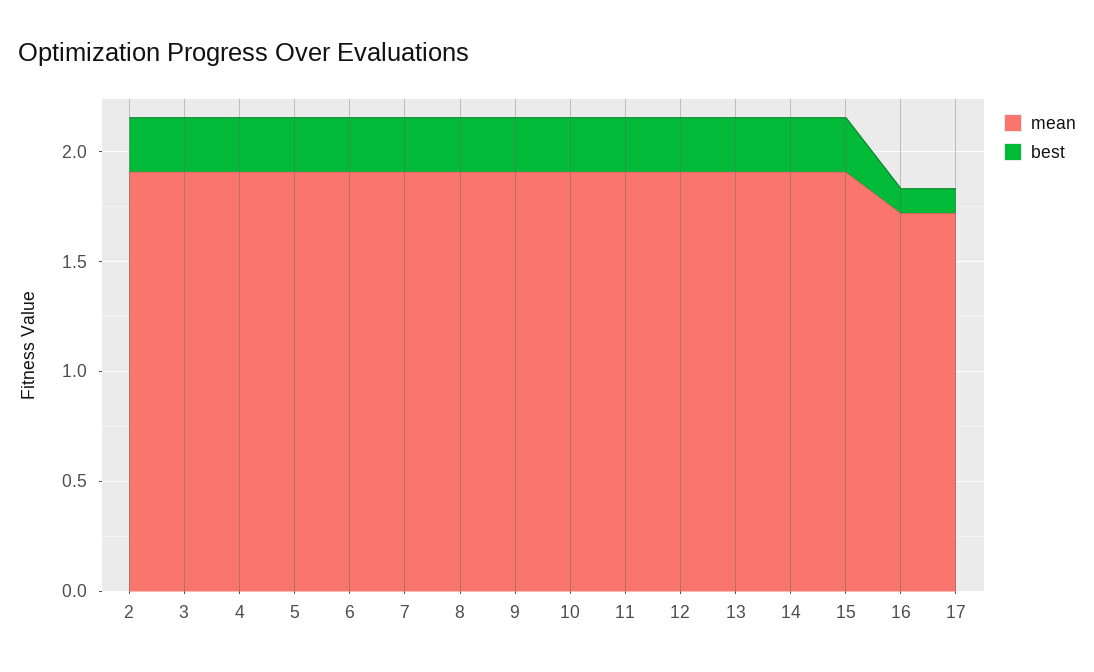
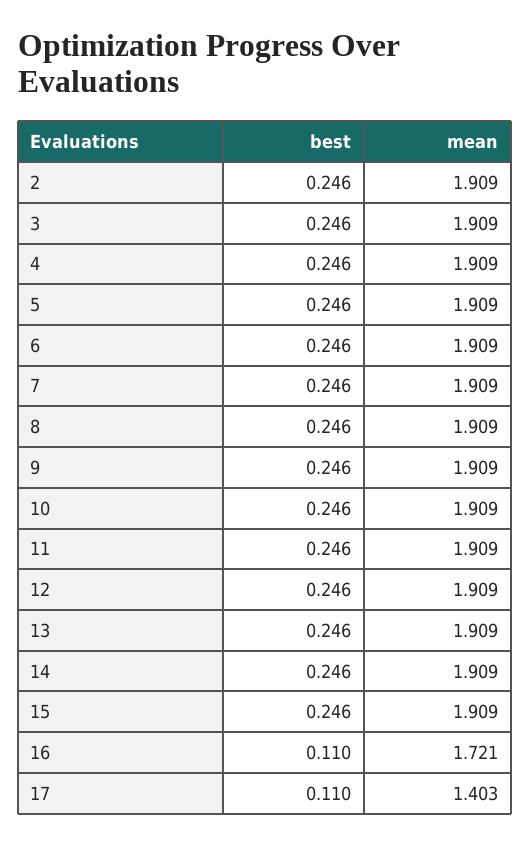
mean, 17: 1.7 -> 1.403

